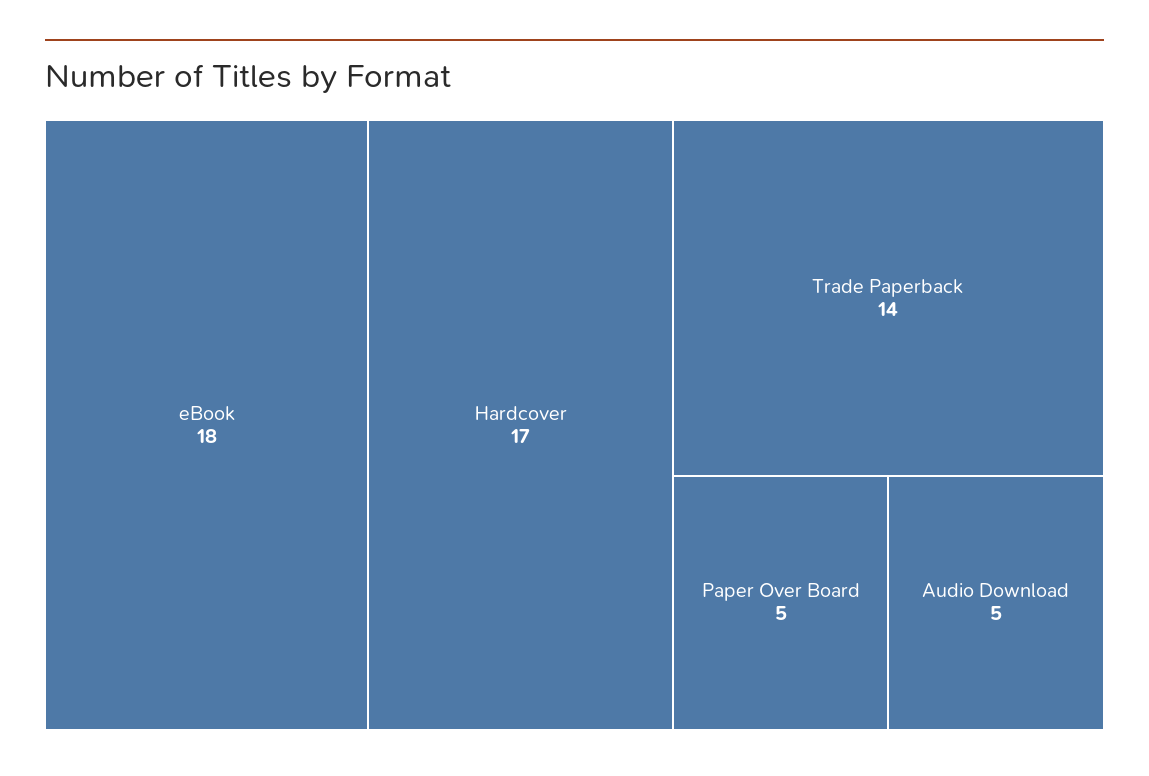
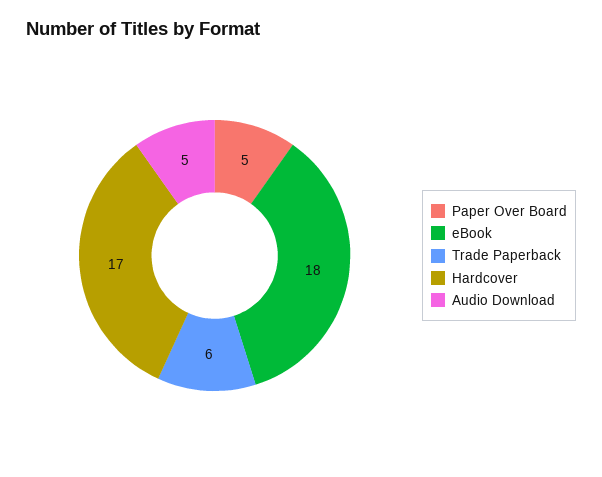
Trade Paperback: 14 -> 6

